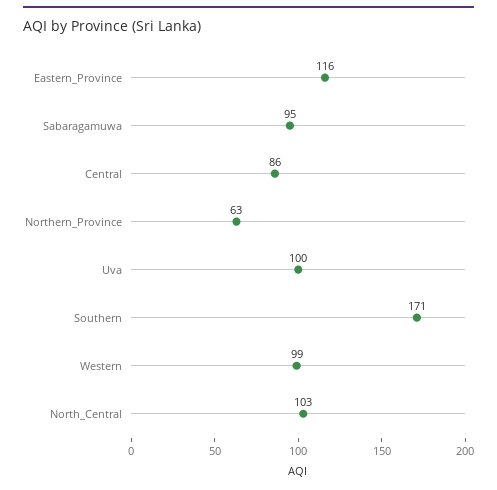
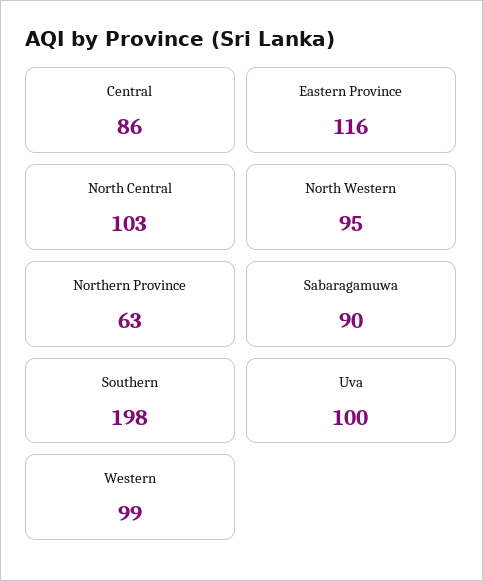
Sabaragamuwa: 95 -> 90
Southern: 171 -> 198
North Western: none -> 95

